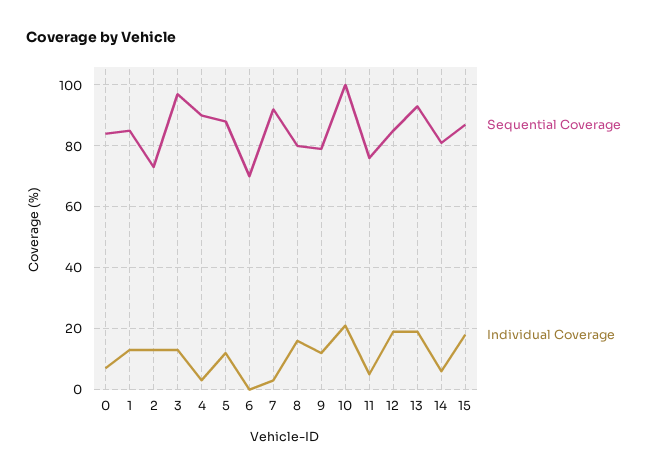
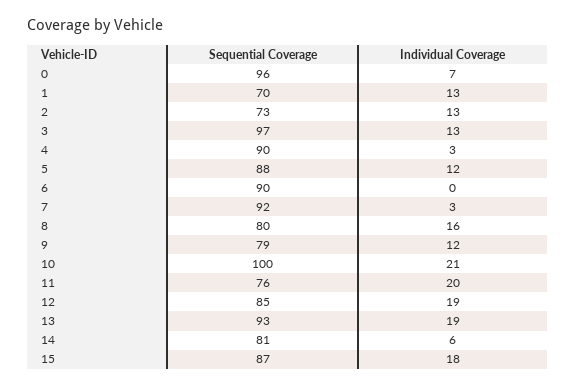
Sequential Coverage, 0: 85 -> 96
Sequential Coverage, 1: 85 -> 70
Sequential Coverage, 6: 70 -> 90
Individual Coverage, 11: 5 -> 20

